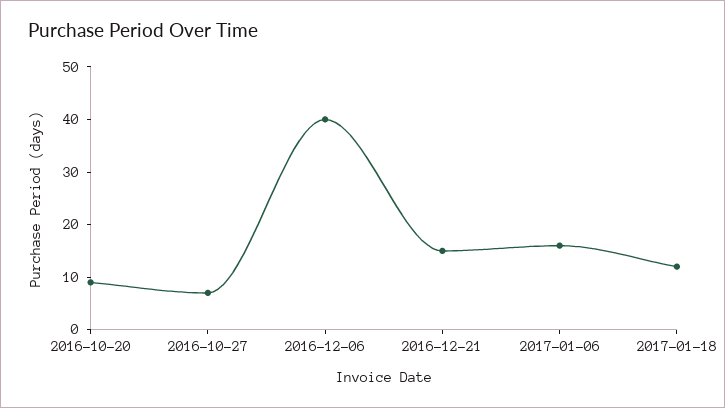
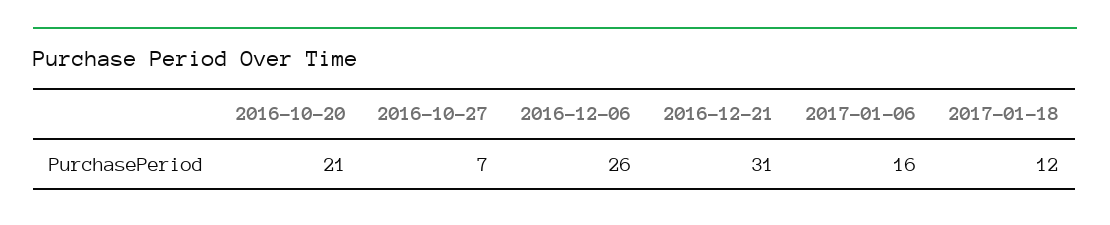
2016-10-20: 10 -> 21
2016-12-06: 40 -> 26
2016-12-21: 15 -> 31

